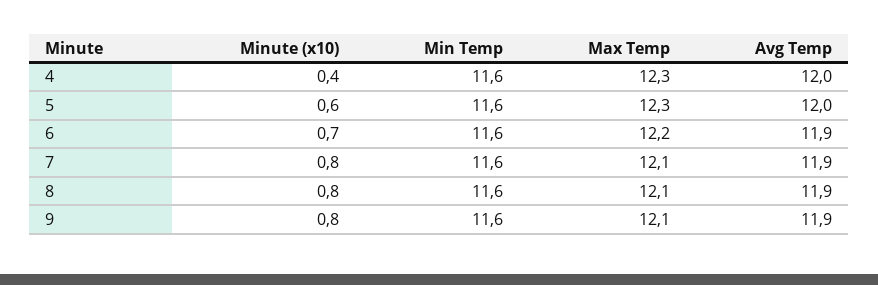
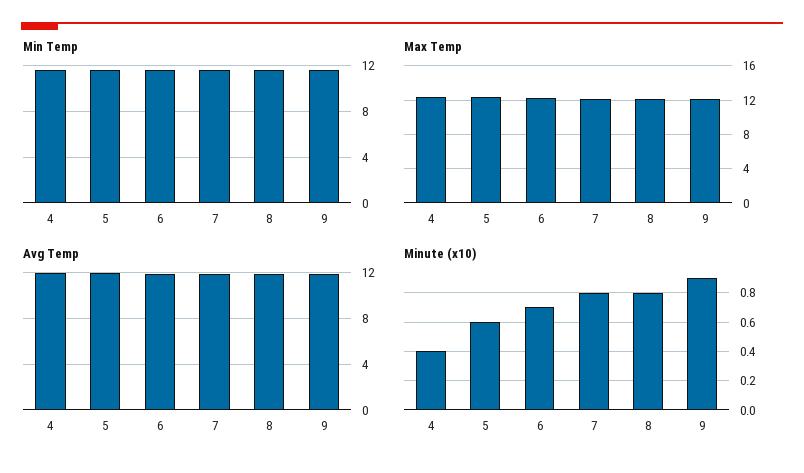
Minute (x10), 9: 0.8 -> 0.9

